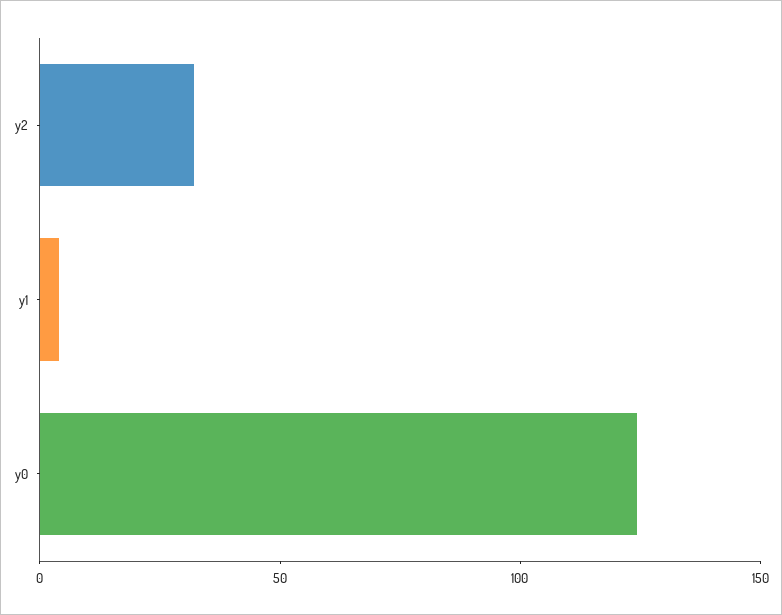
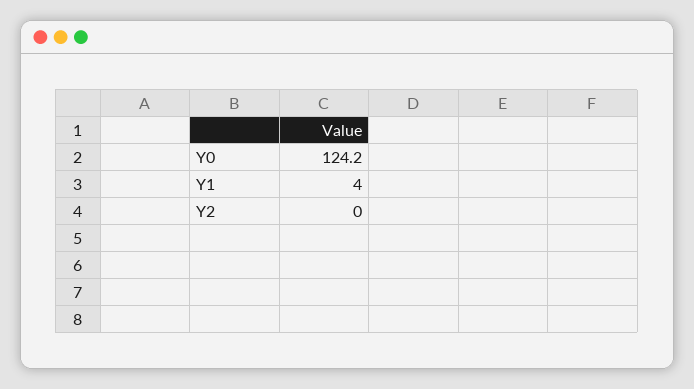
y2: 30 -> 0

